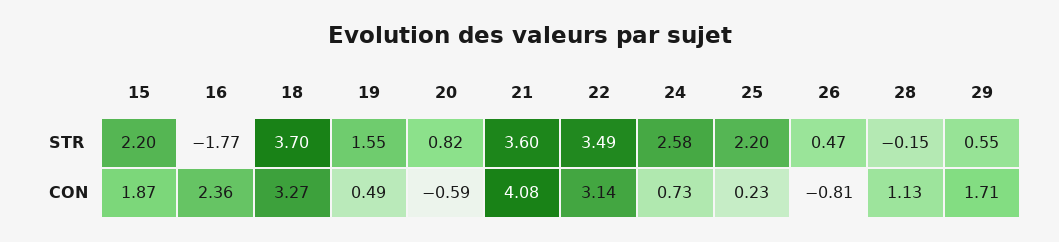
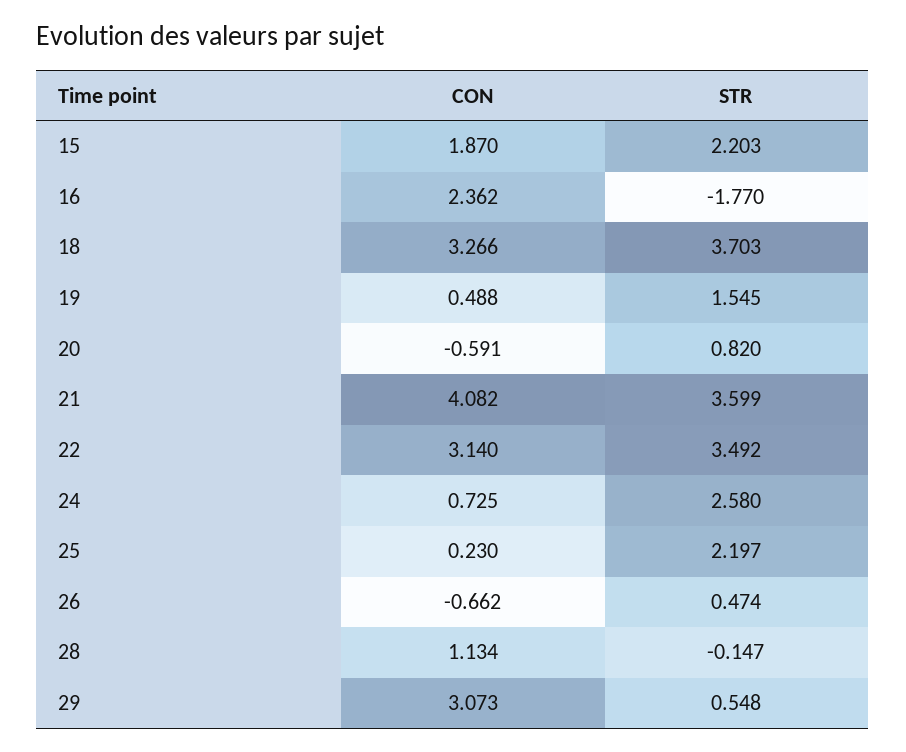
26, CON: -0.81 -> -0.662
29, CON: 1.71 -> 3.073

